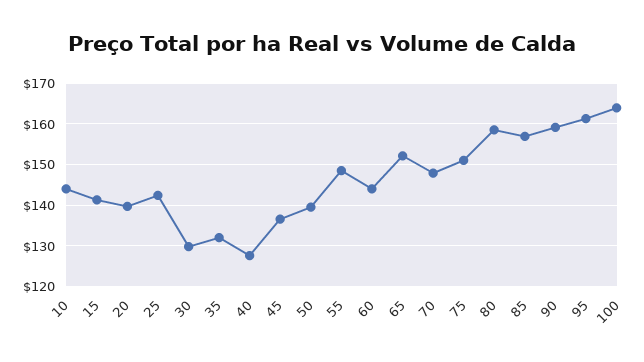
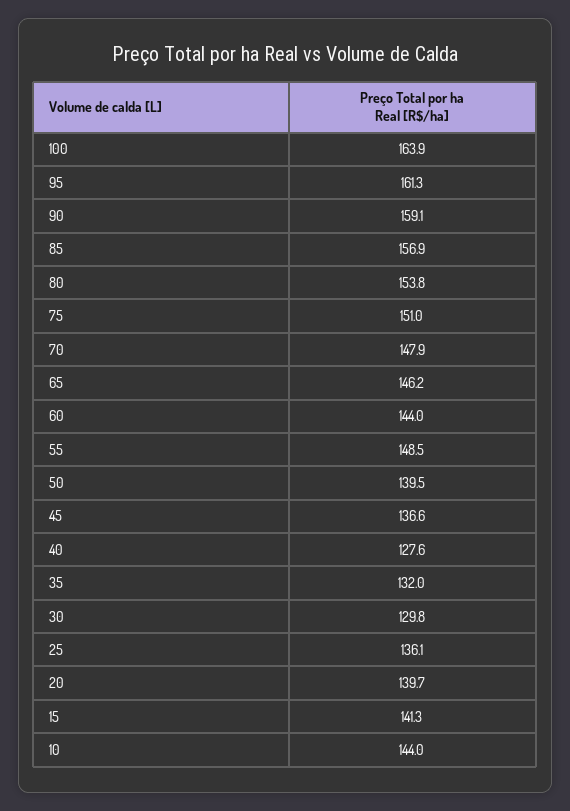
25: 142 -> 136.1
65: 152 -> 146.2
80: 158 -> 153.8

